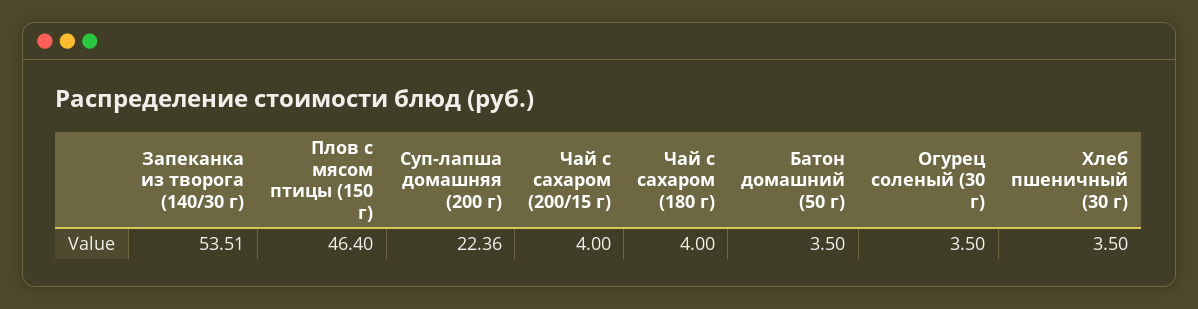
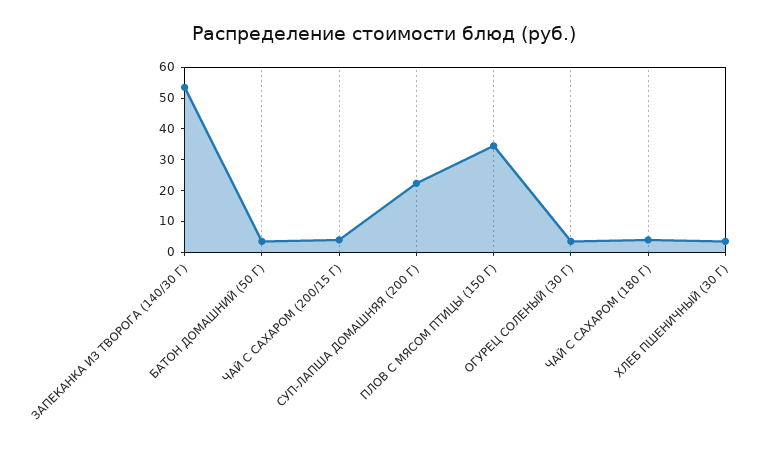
Плов с мясом птицы (150 г): 46.4 -> 35

